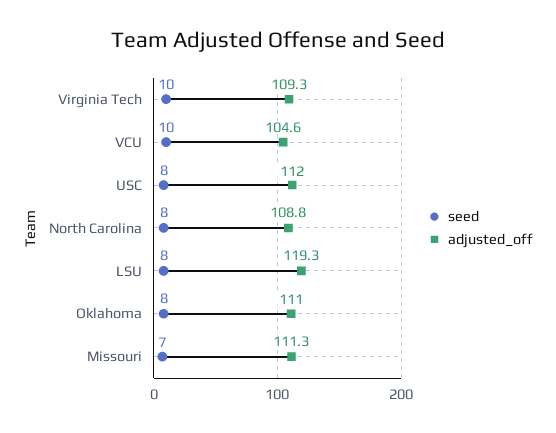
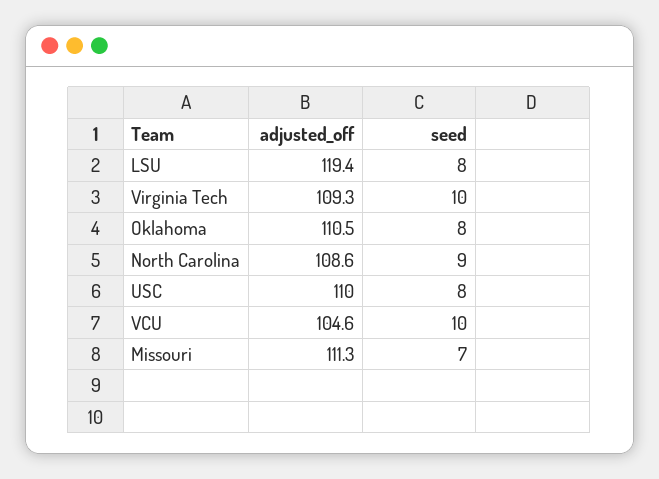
adjusted_off, USC: 112 -> 110
seed, North Carolina: 8 -> 9
adjusted_off, North Carolina: 108.8 -> 108.6
adjusted_off, LSU: 119.3 -> 119.4
adjusted_off, Oklahoma: 111 -> 110.5

